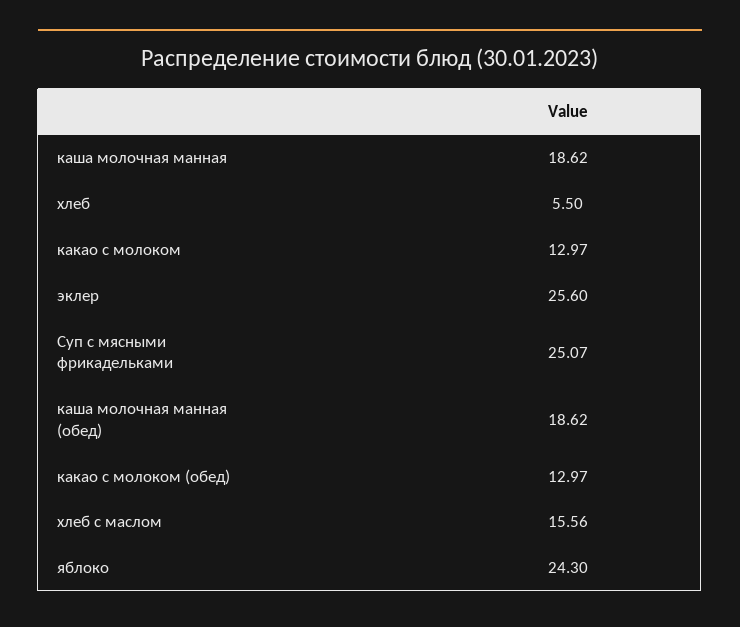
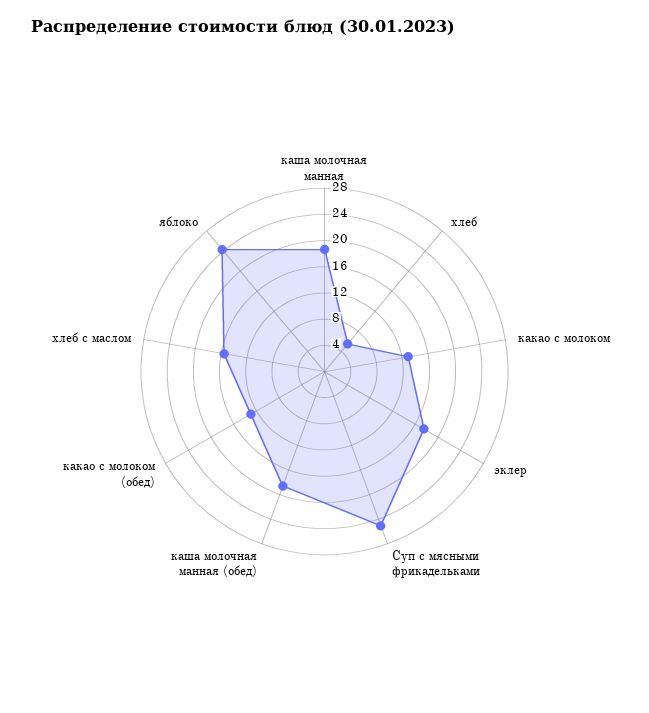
эклер: 25.6 -> 18

